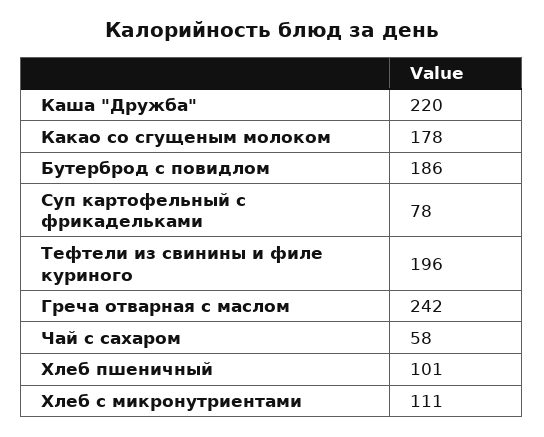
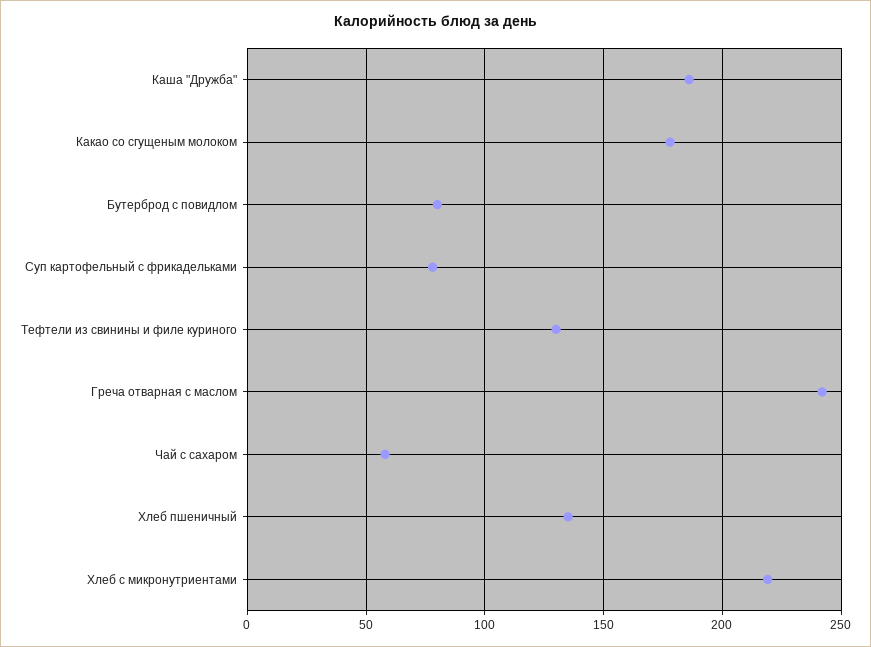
Каша "Дружба": 220 -> 185
Бутерброд с повидлом: 186 -> 80
Тефтели из свинины и филе куриного: 196 -> 130
Хлеб пшеничный: 101 -> 135
Хлеб с микронутриентами: 111 -> 220

